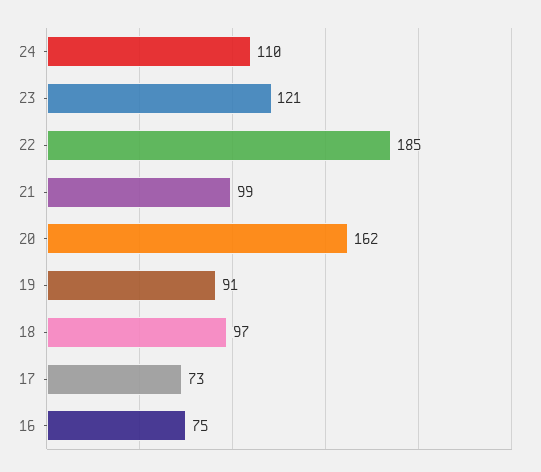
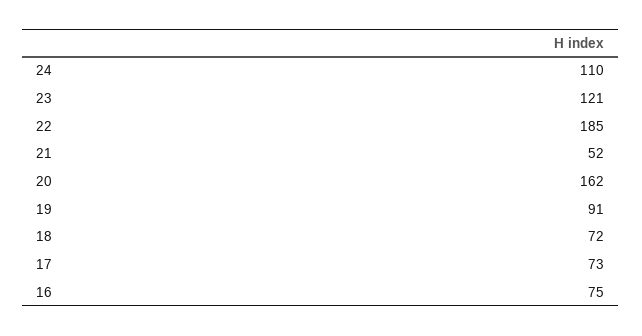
21: 99 -> 52
18: 97 -> 72

